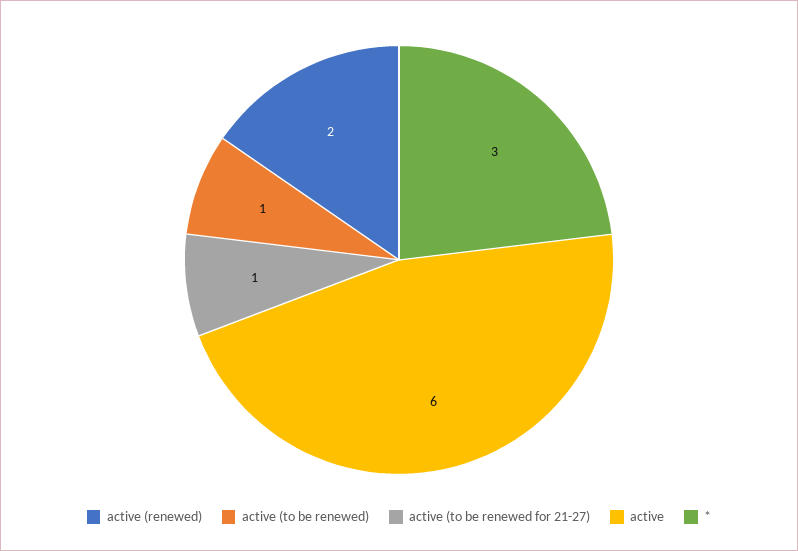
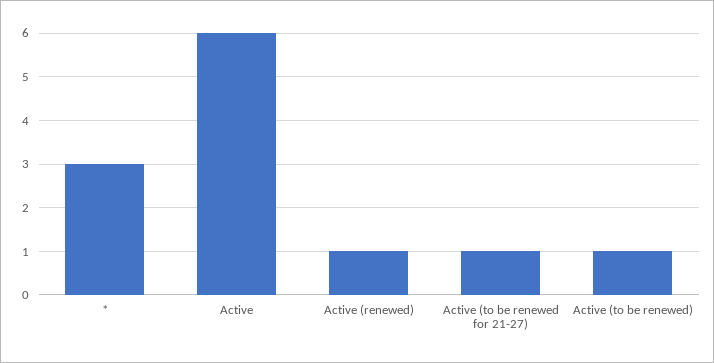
active (renewed): 2 -> 1

